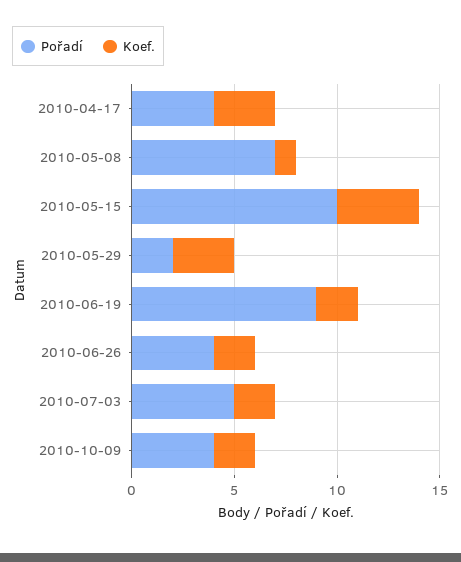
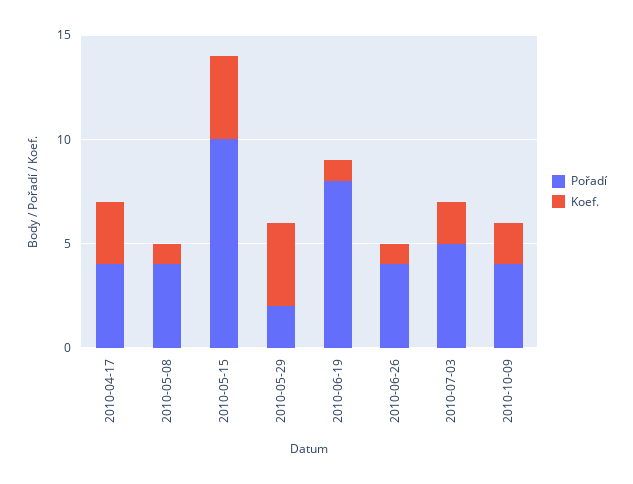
Pořadí, 2010-05-08: 7 -> 4
Koef., 2010-05-29: 3 -> 4
Pořadí, 2010-06-19: 9 -> 8
Koef., 2010-06-19: 2 -> 1
Koef., 2010-06-26: 2 -> 1

